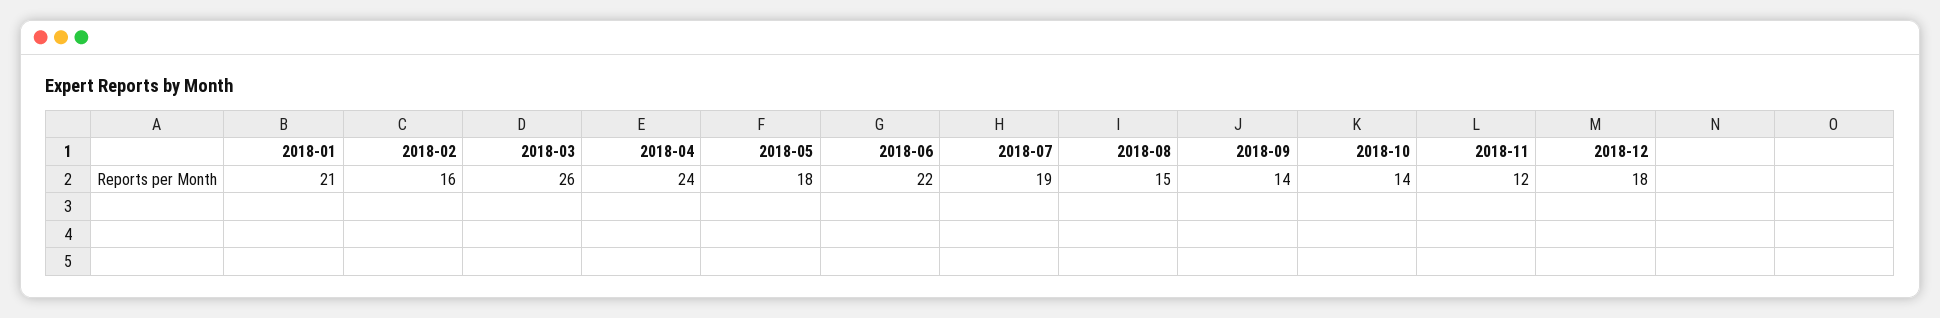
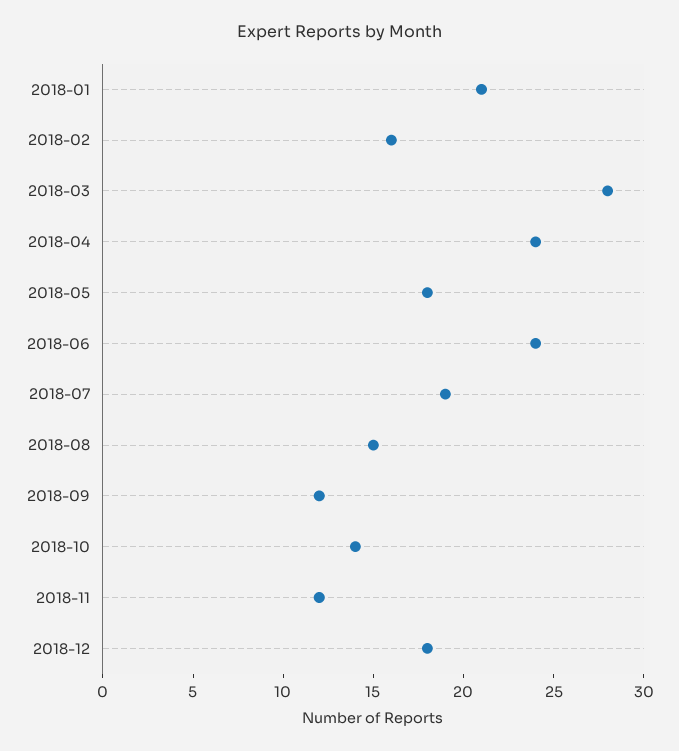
2018-03: 26 -> 28
2018-06: 22 -> 24
2018-09: 14 -> 12

